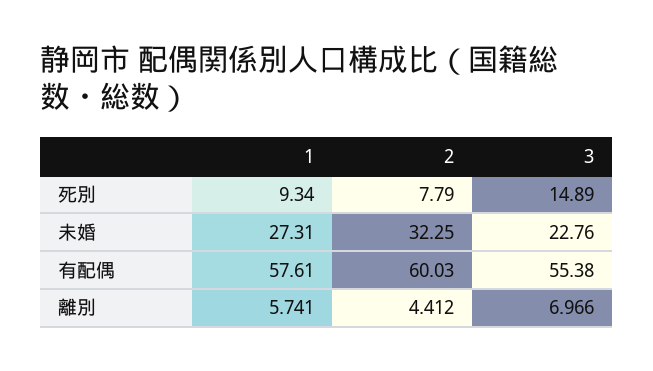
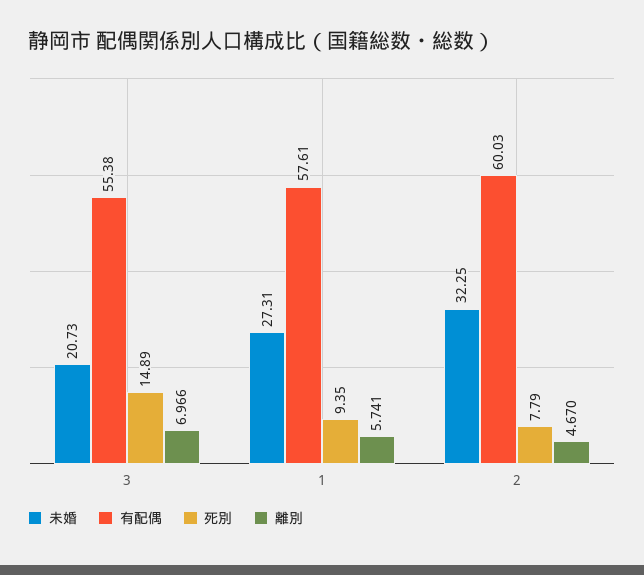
死別, 1: 9.34 -> 9.35
未婚, 3: 22.76 -> 20.73
離別, 2: 4.412 -> 4.67

